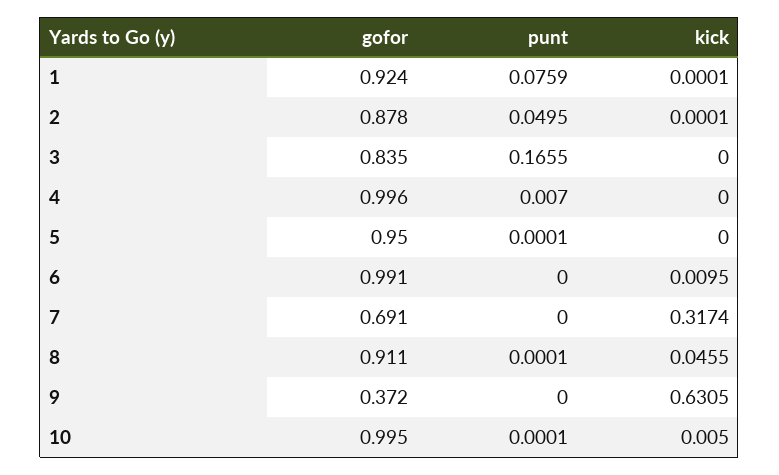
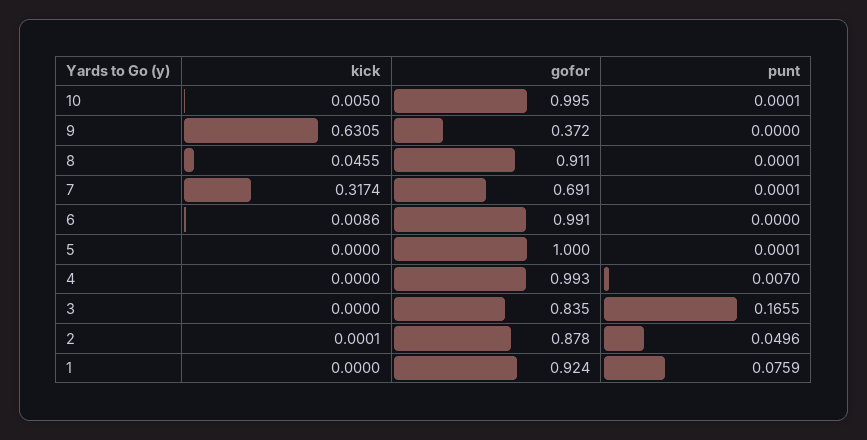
kick, 1: 0.0001 -> 0
punt, 2: 0.0495 -> 0.0496
gofor, 4: 0.996 -> 0.993
gofor, 5: 0.95 -> 1
kick, 6: 0.0095 -> 0.0086
punt, 7: 0 -> 0.0001

